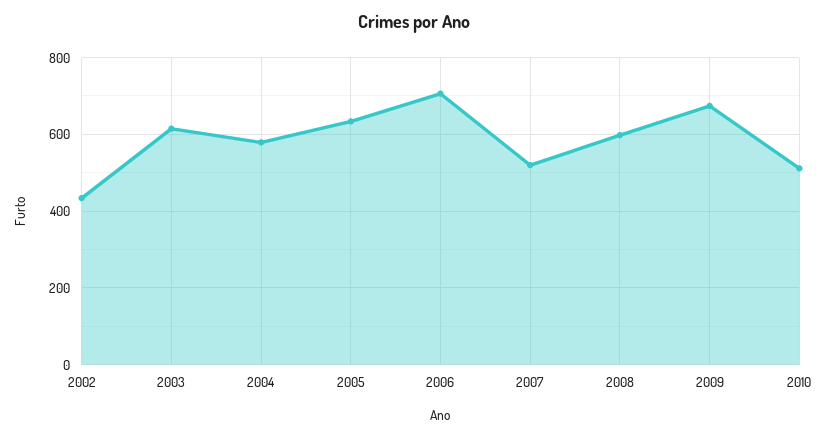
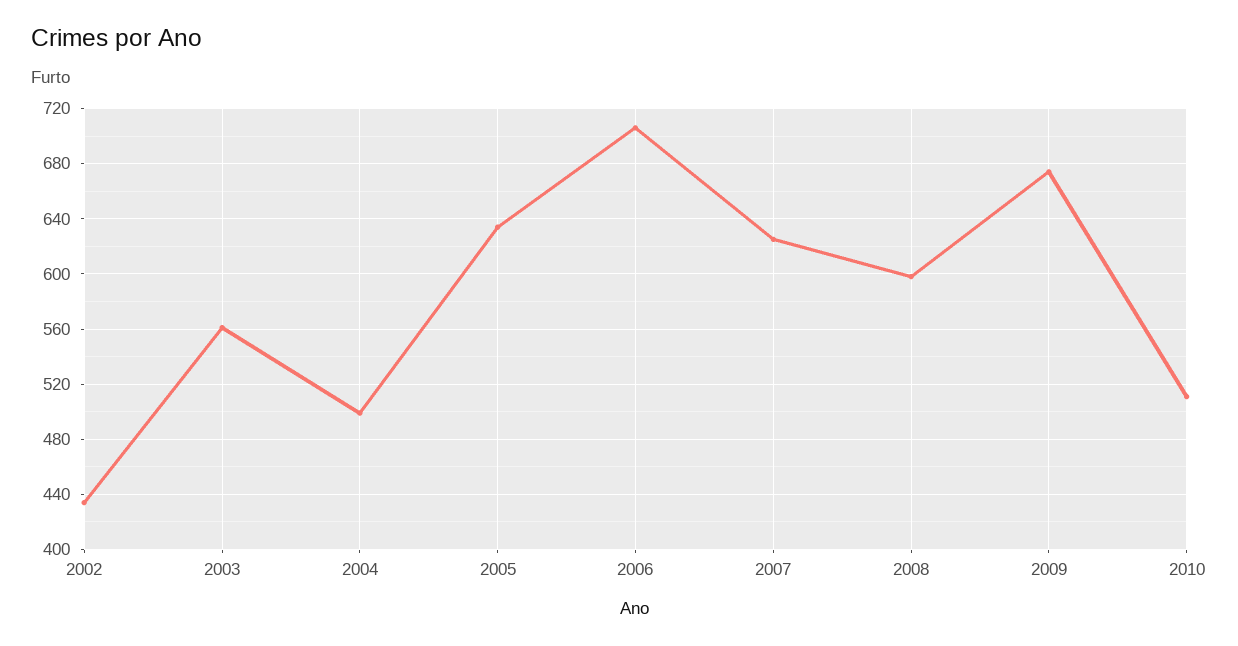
2003: 620 -> 560
2004: 580 -> 500
2007: 520 -> 625

